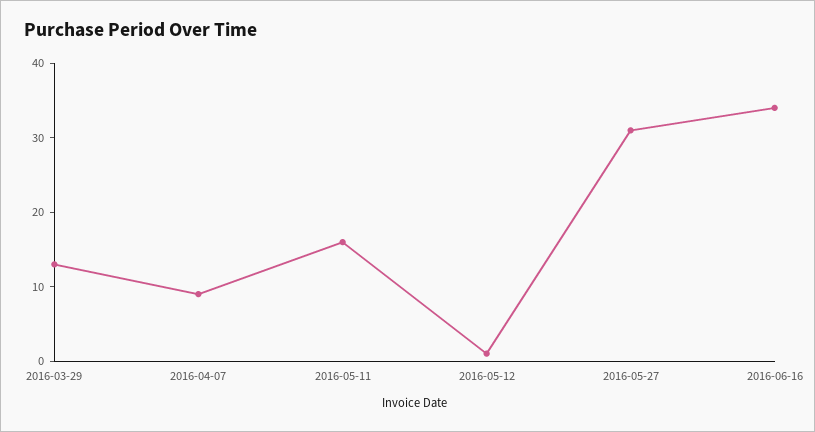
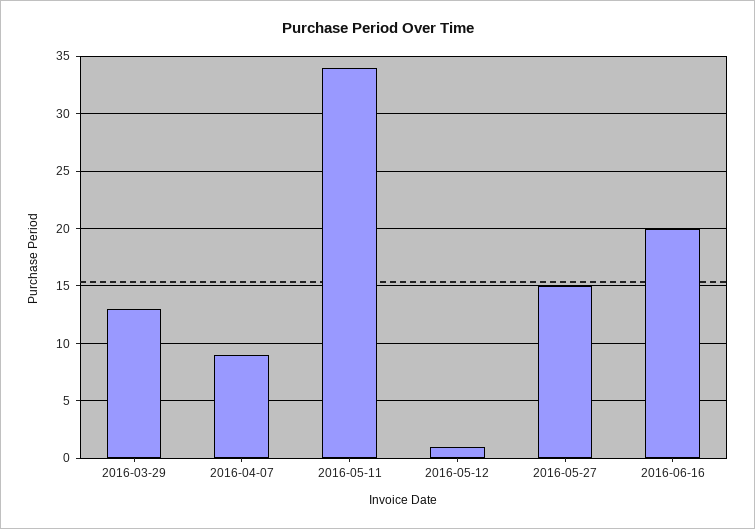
2016-05-11: 15 -> 34
2016-05-27: 30 -> 15
2016-06-16: 35 -> 20

